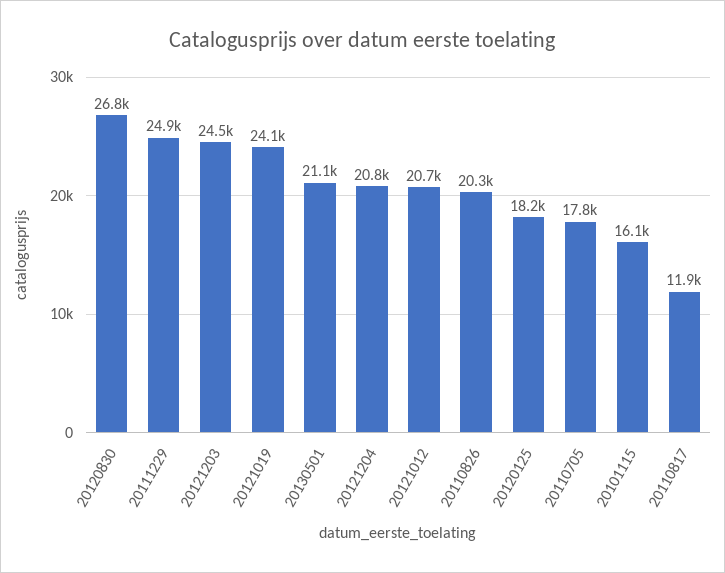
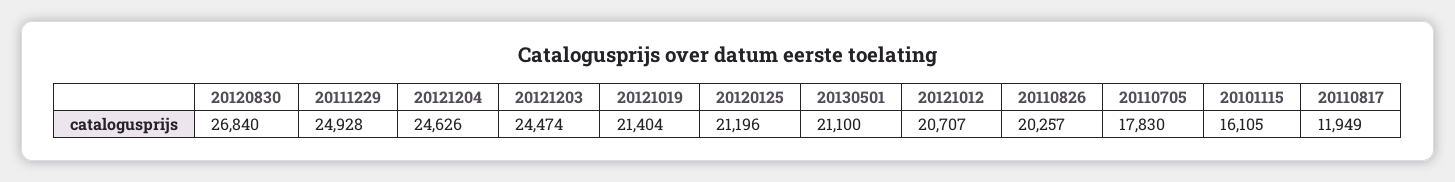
20121019: 24100 -> 21404
20121204: 20800 -> 24626
20120125: 18200 -> 21196

